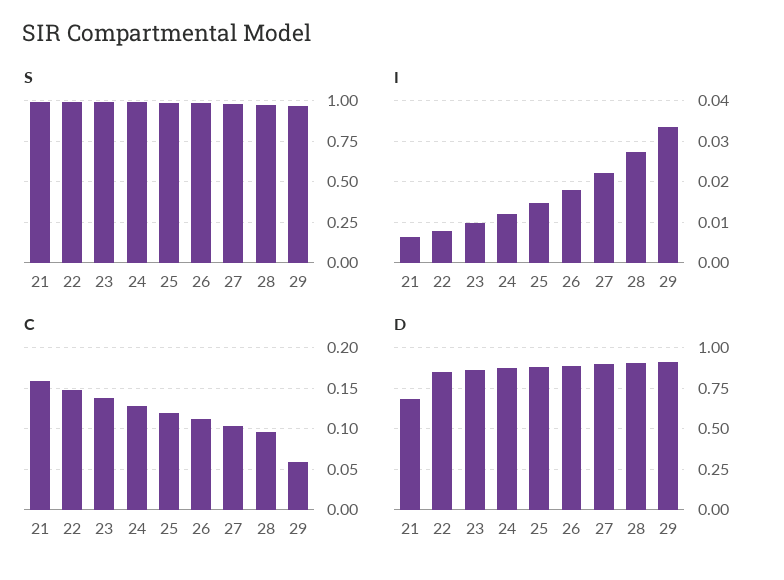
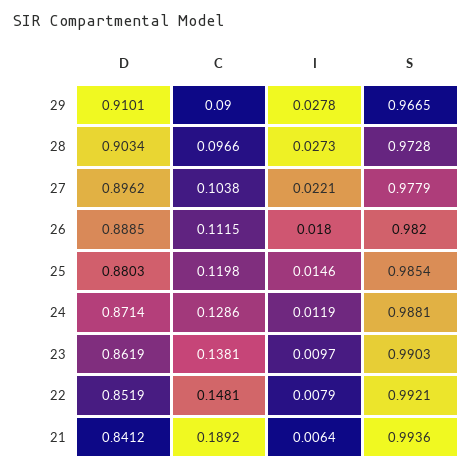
I, 29: 0.034 -> 0.0278
C, 21: 0.16 -> 0.1892
C, 29: 0.06 -> 0.09
D, 21: 0.7 -> 0.8412

